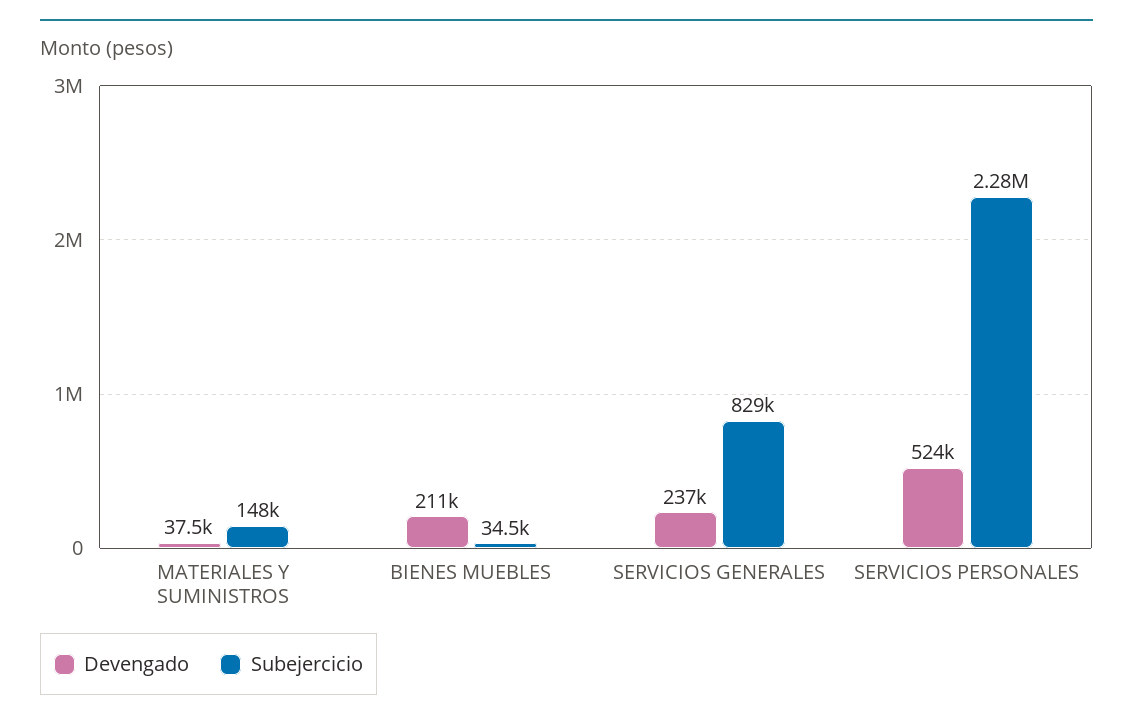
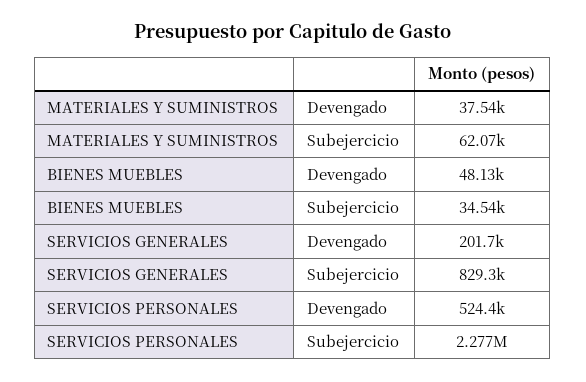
Subejercicio, MATERIALES Y SUMINISTROS: 148000 -> 62070
Devengado, BIENES MUEBLES: 211000 -> 48130
Devengado, SERVICIOS GENERALES: 237000 -> 201700

